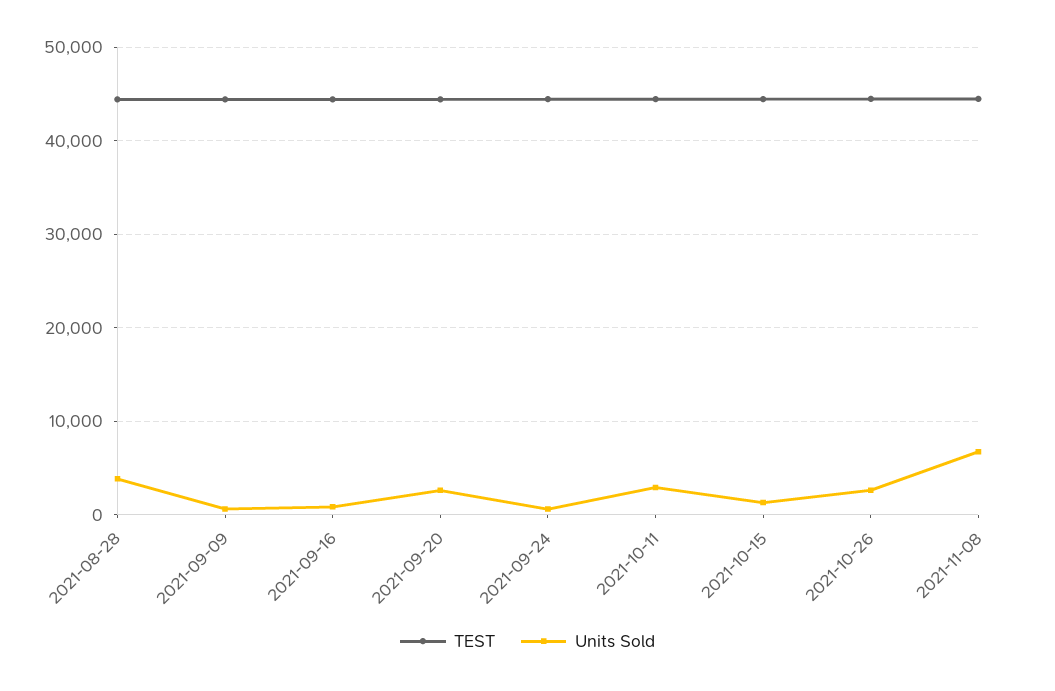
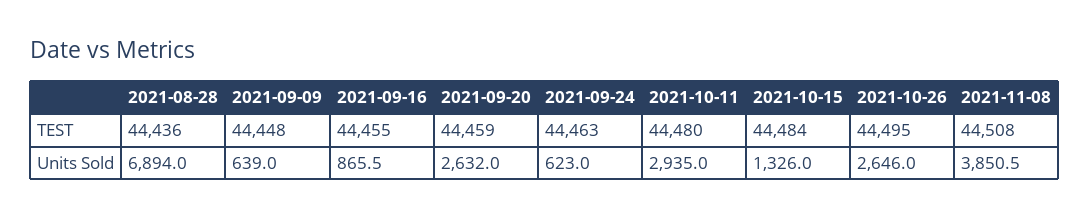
Units Sold, 2021-08-28: 4000 -> 6894
Units Sold, 2021-11-08: 7000 -> 3850.5

